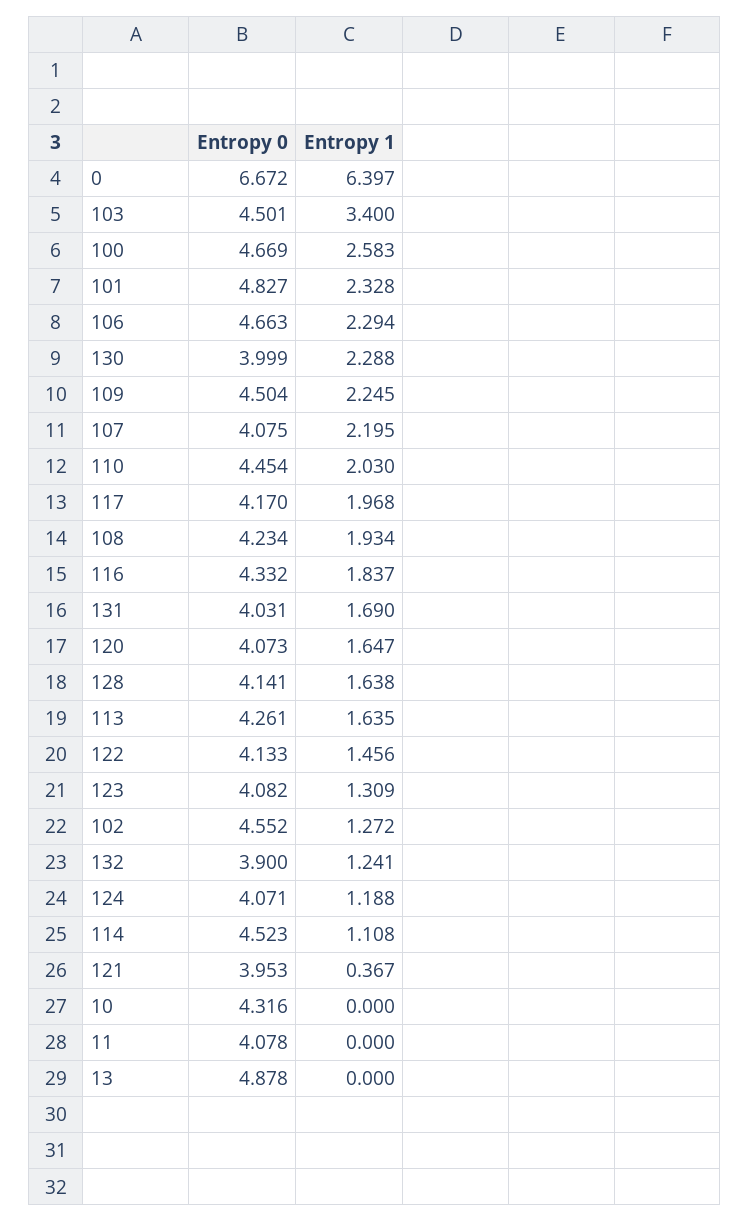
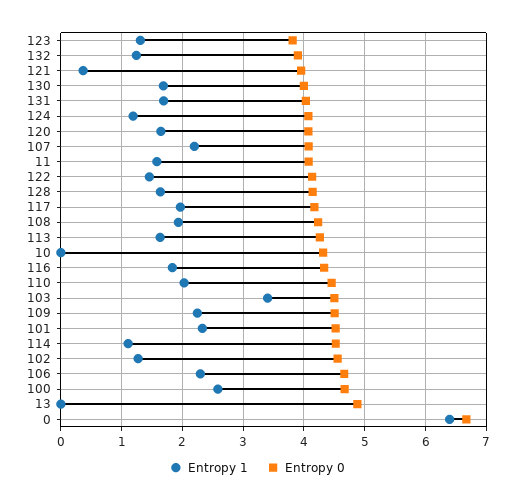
Entropy 0, 101: 4.827 -> 4.5
Entropy 1, 130: 2.288 -> 1.7
Entropy 0, 123: 4.082 -> 3.8
Entropy 1, 11: 0 -> 1.6

